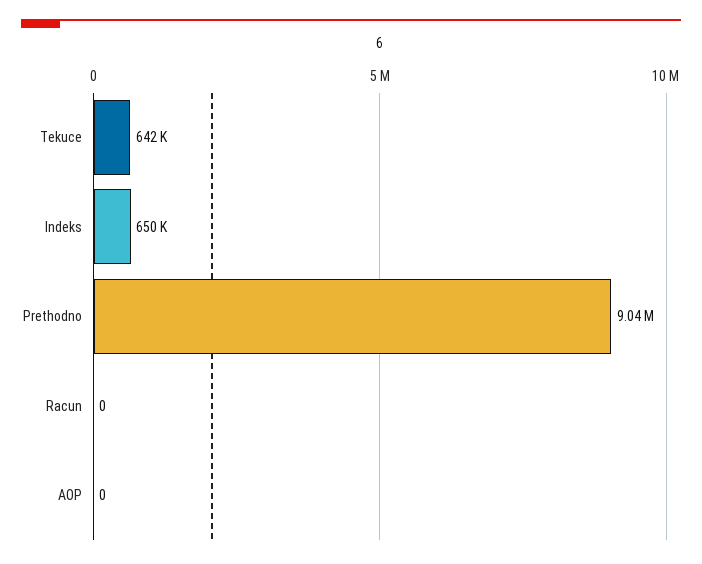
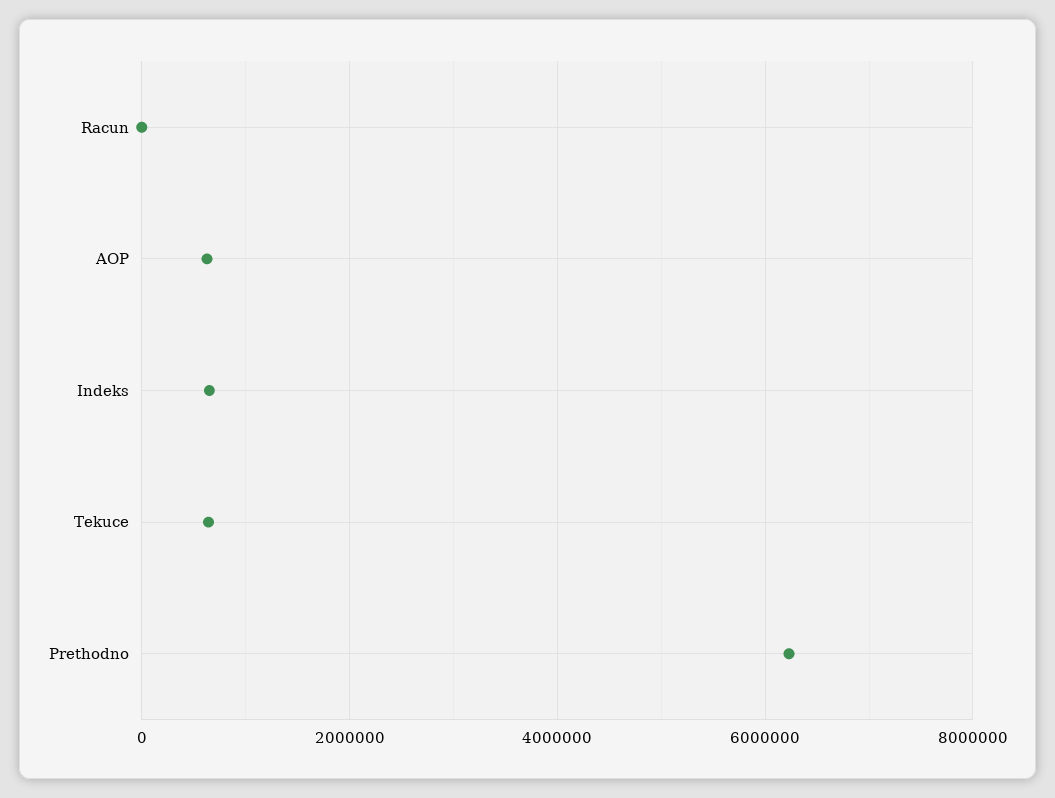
Prethodno: 9040000 -> 6200000
AOP: 0 -> 600000

